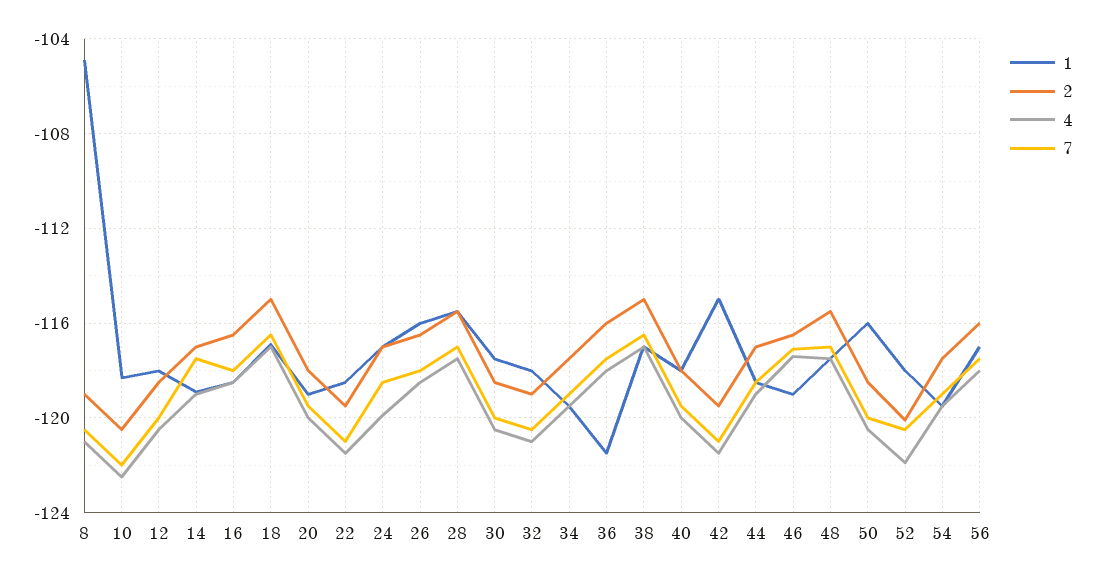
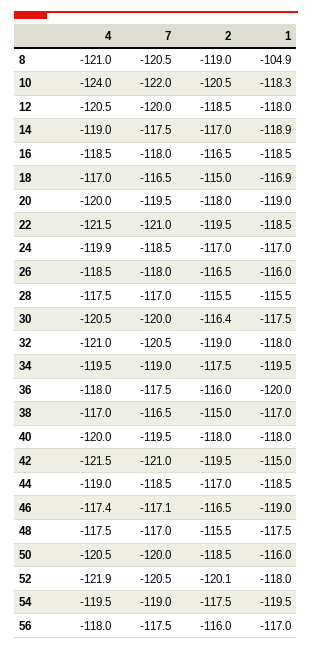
4, 10: -122.5 -> -124
2, 30: -118.5 -> -116.4
1, 36: -121.5 -> -120

